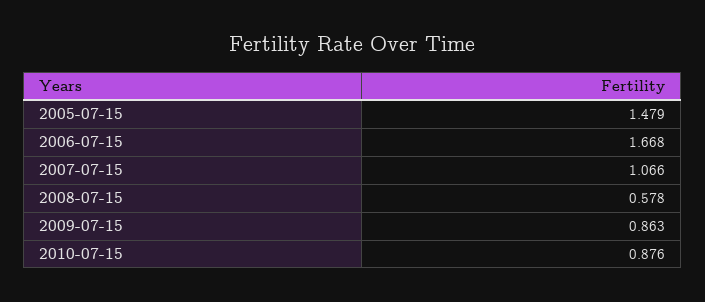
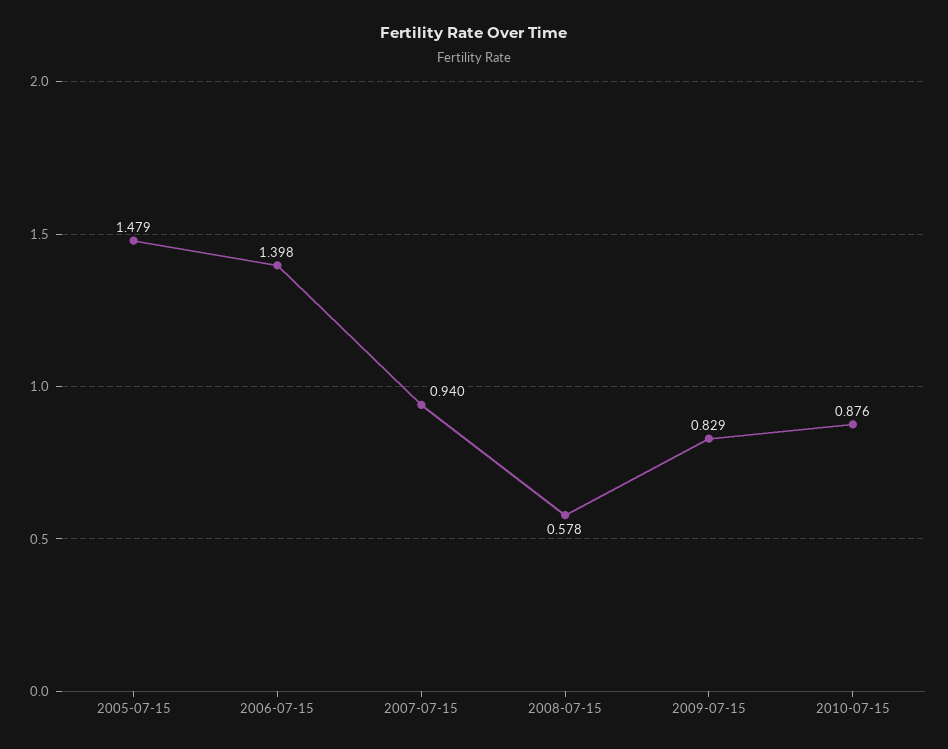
2006-07-15: 1.668 -> 1.398
2007-07-15: 1.066 -> 0.94
2009-07-15: 0.863 -> 0.829

